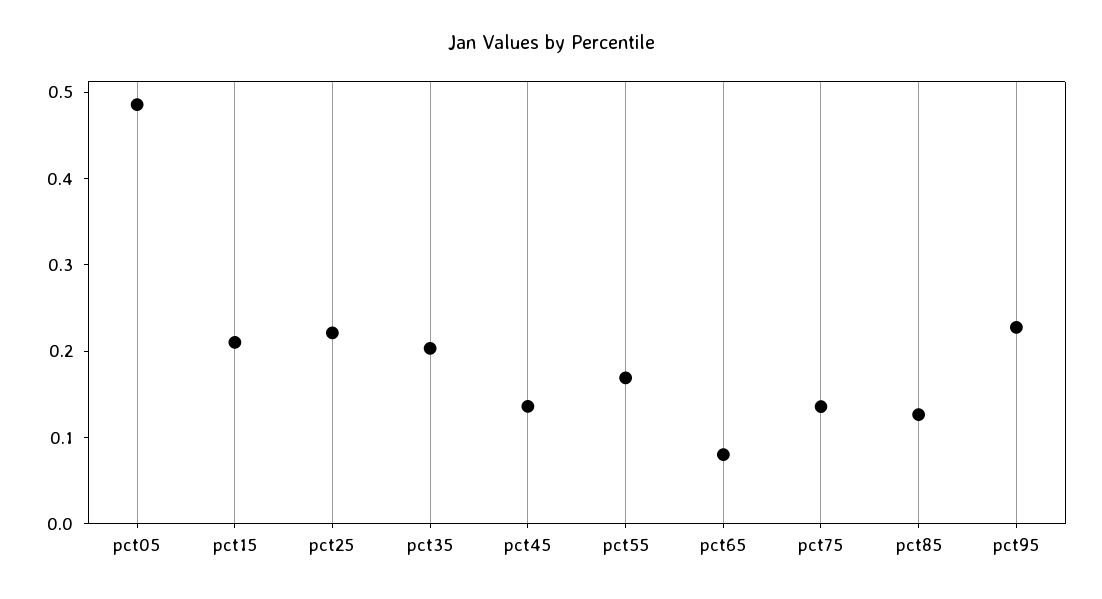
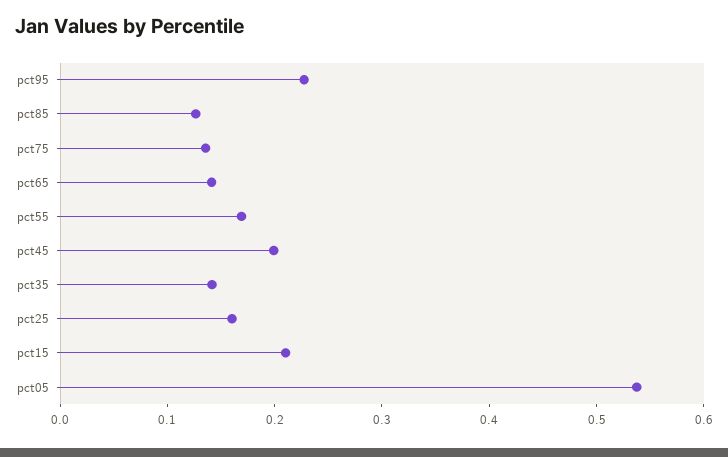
pct05: 0.48 -> 0.54
pct25: 0.22 -> 0.16
pct35: 0.2 -> 0.14
pct45: 0.14 -> 0.2
pct65: 0.08 -> 0.14

